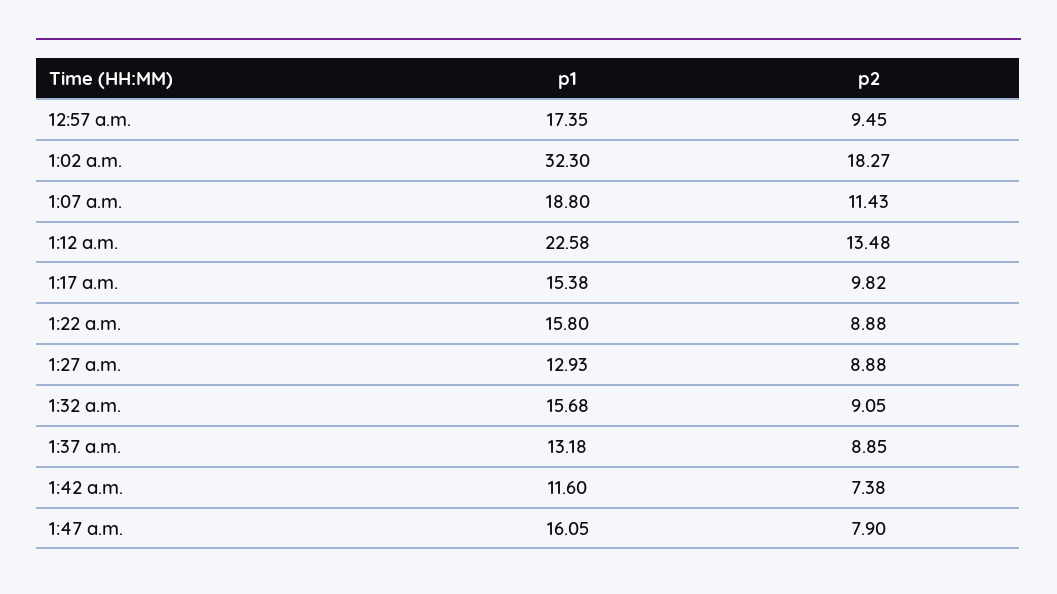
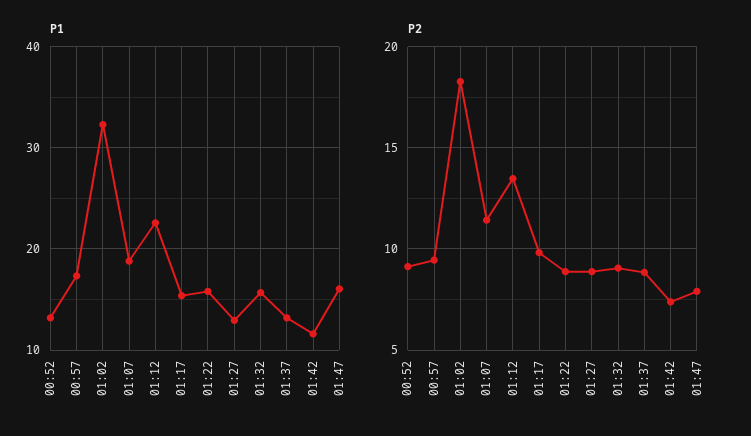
p1, 00:52: none -> 13
p2, 00:52: none -> 9

